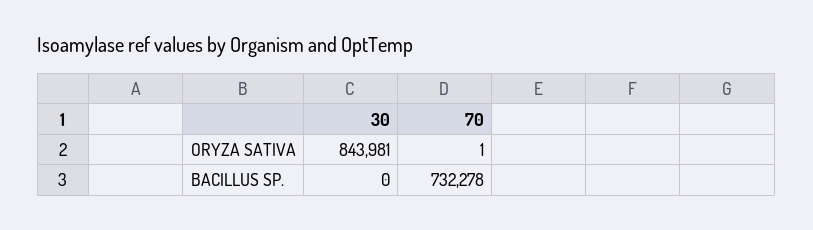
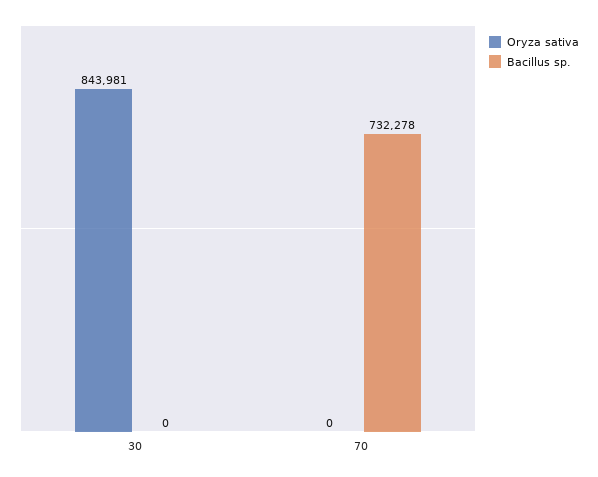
ORYZA SATIVA, 70: 1 -> 0

